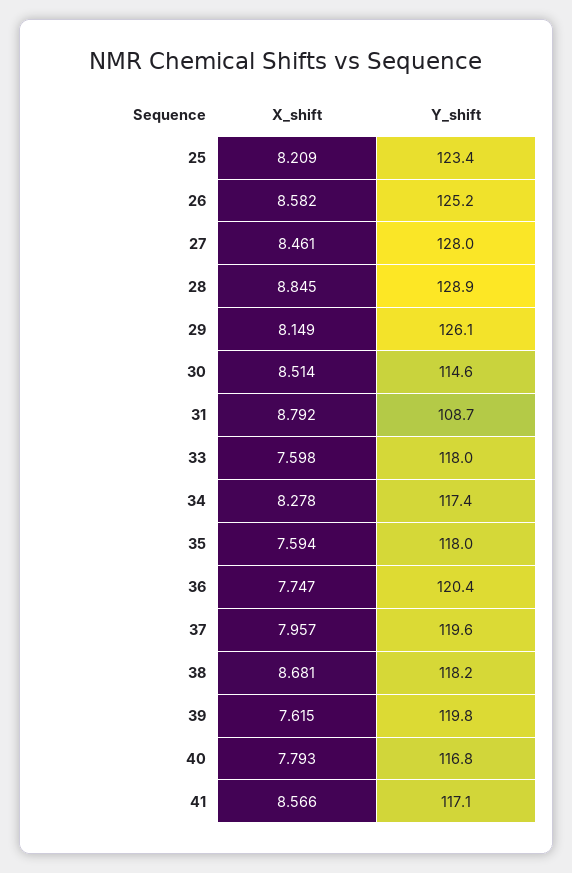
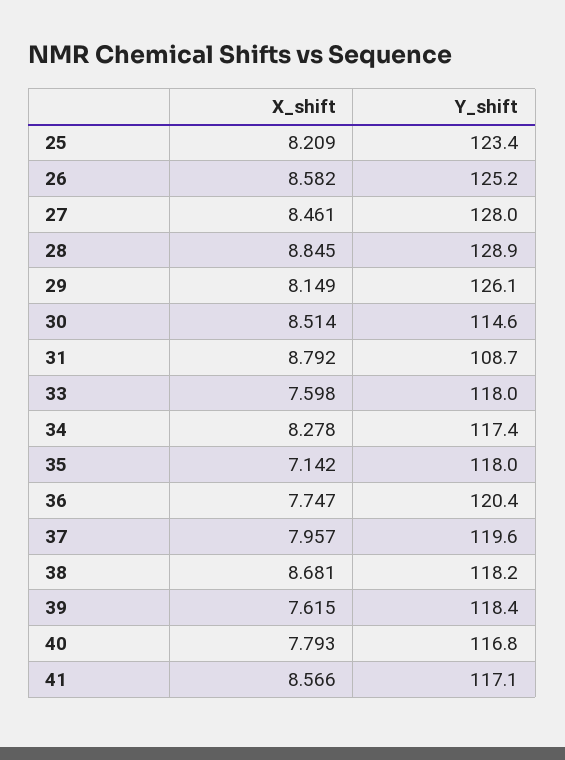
X_shift, 35: 7.594 -> 7.142
Y_shift, 39: 119.8 -> 118.4

